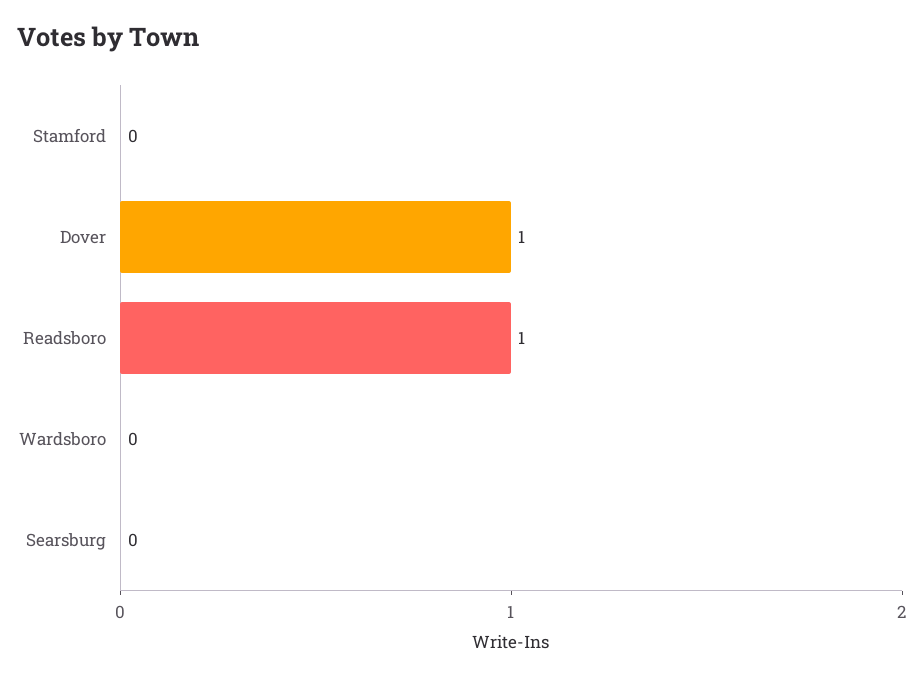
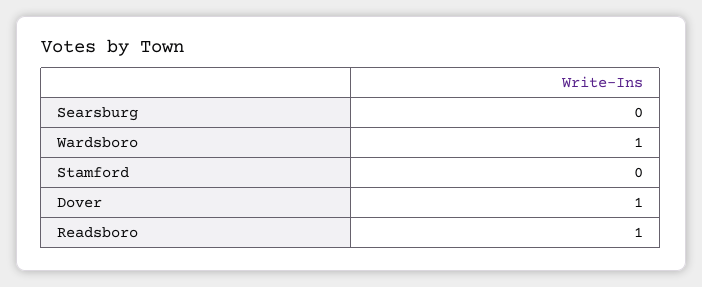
Wardsboro: 0 -> 1

